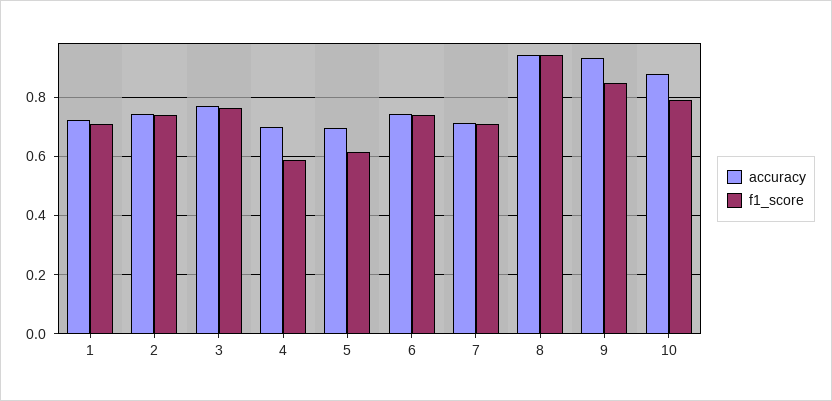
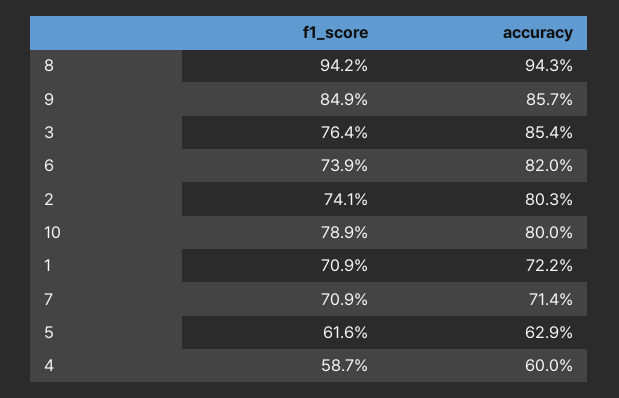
accuracy, 2: 0.75 -> 0.803
accuracy, 3: 0.775 -> 0.854
accuracy, 4: 0.7 -> 0.6
accuracy, 5: 0.7 -> 0.629
accuracy, 6: 0.75 -> 0.82
accuracy, 9: 0.925 -> 0.857
accuracy, 10: 0.875 -> 0.8

